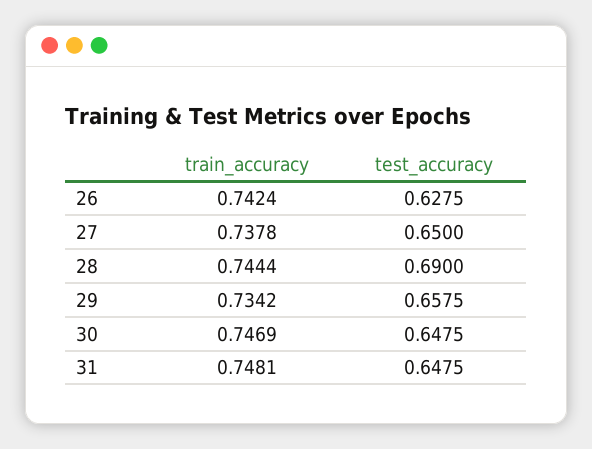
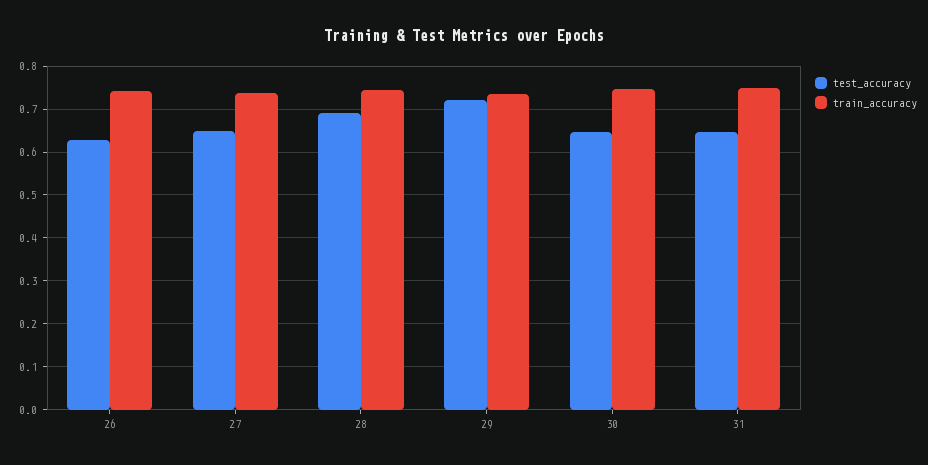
test_accuracy, 29: 0.6575 -> 0.72

